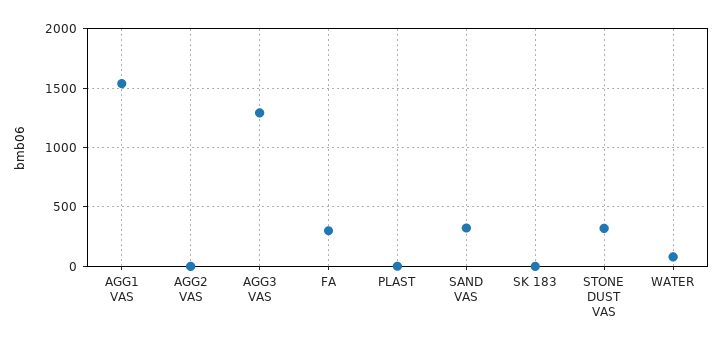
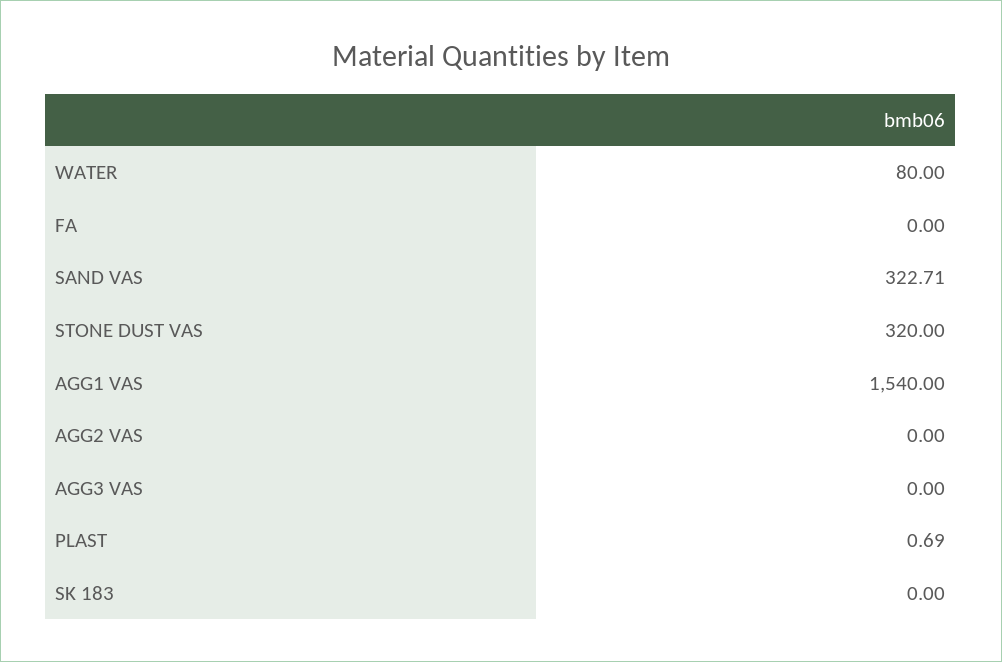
AGG3 VAS: 1300 -> 0
FA: 300 -> 0

